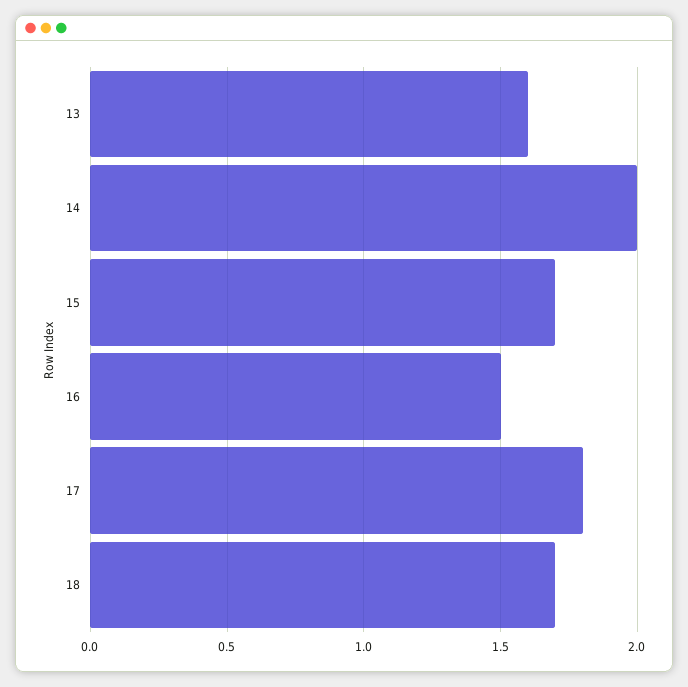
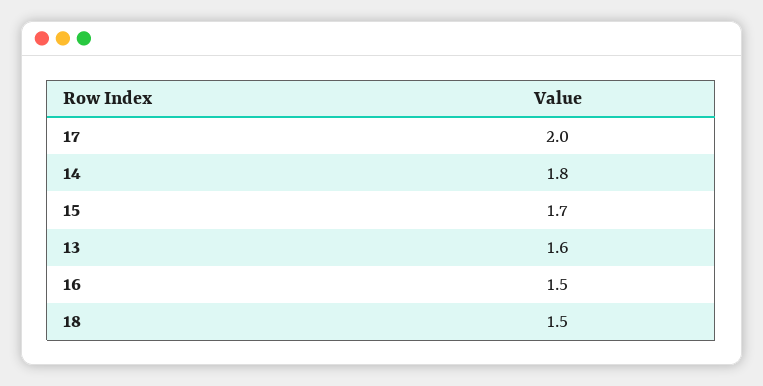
14: 2 -> 1.8
17: 1.8 -> 2
18: 1.7 -> 1.5

